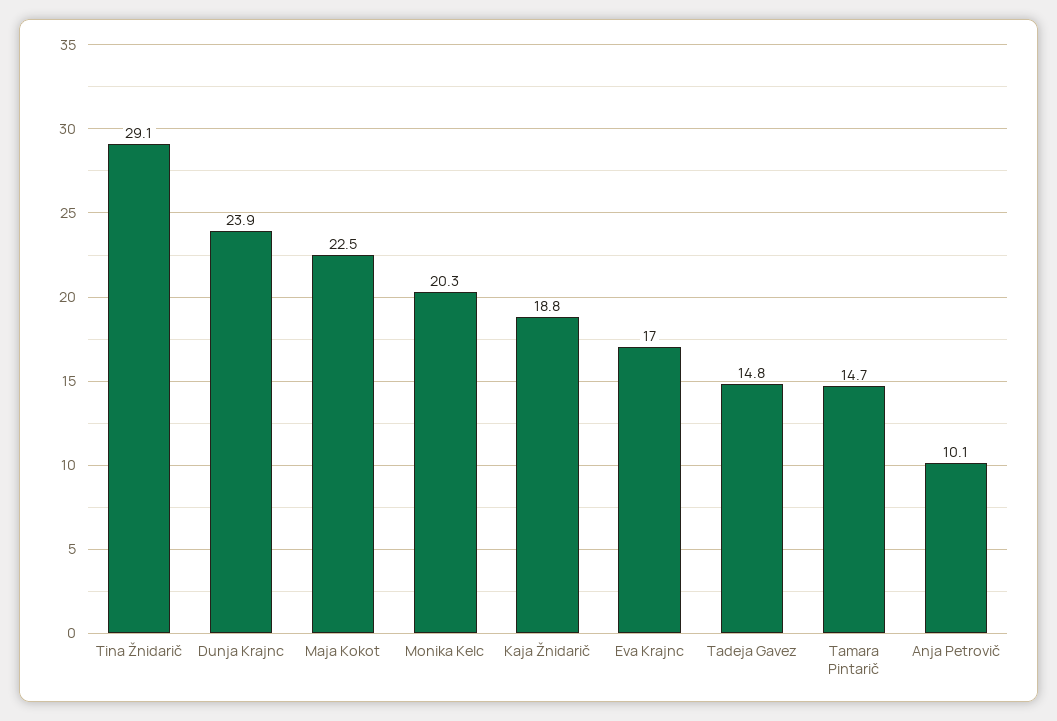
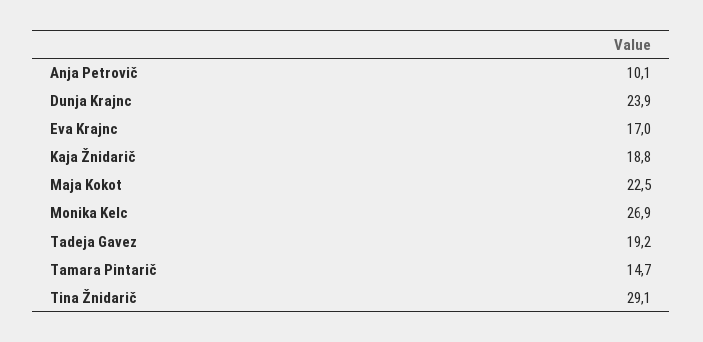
Monika Kelc: 20.3 -> 26.9
Tadeja Gavez: 14.8 -> 19.2

